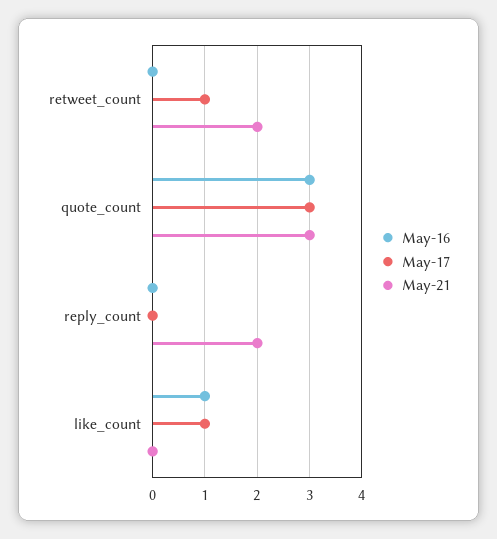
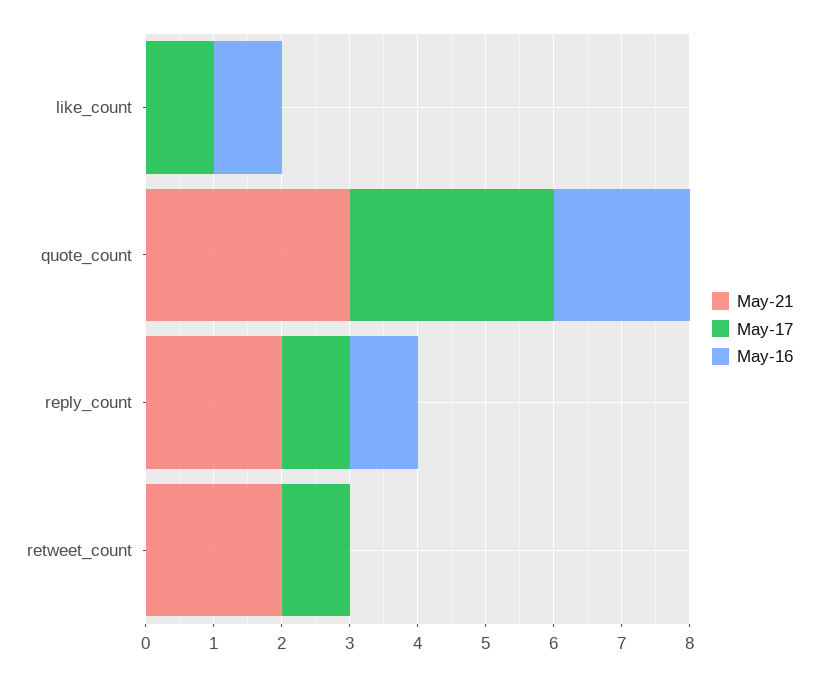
May-16, quote_count: 3 -> 2
May-16, reply_count: 0 -> 1
May-17, reply_count: 0 -> 1

